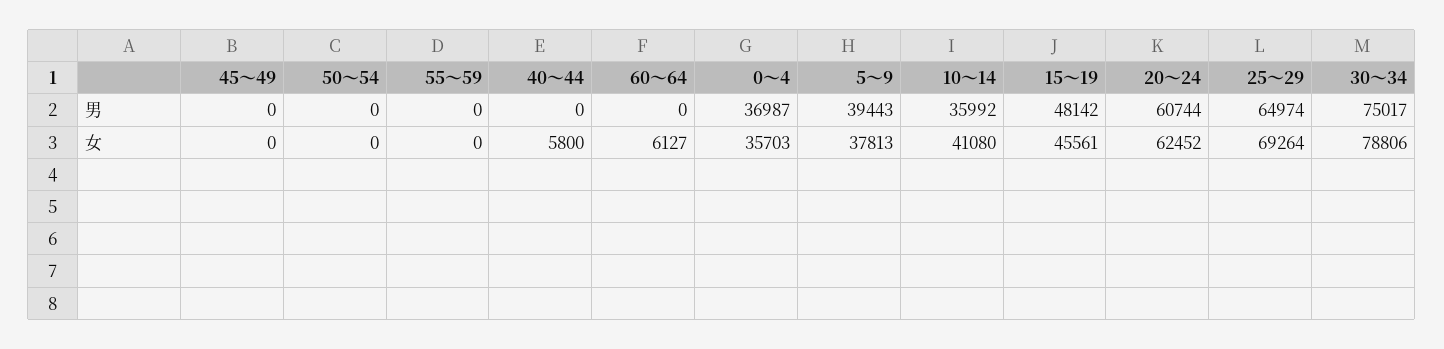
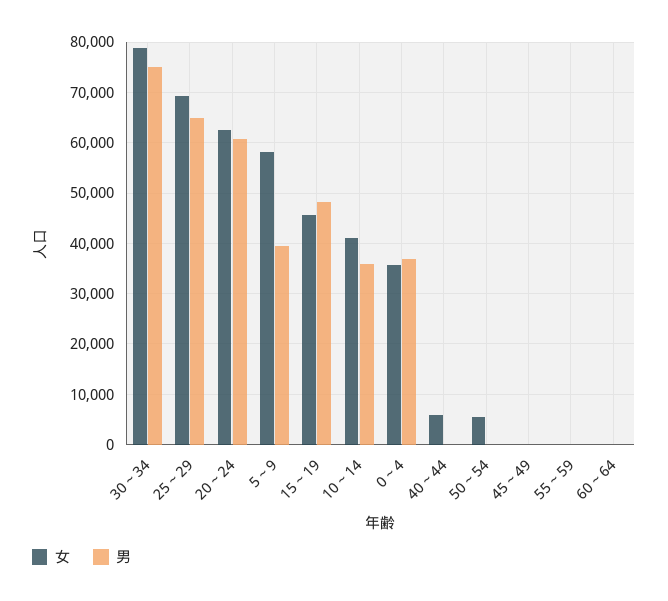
女, 50～54: 0 -> 6000
女, 60～64: 6127 -> 0
女, 5～9: 37813 -> 58000

